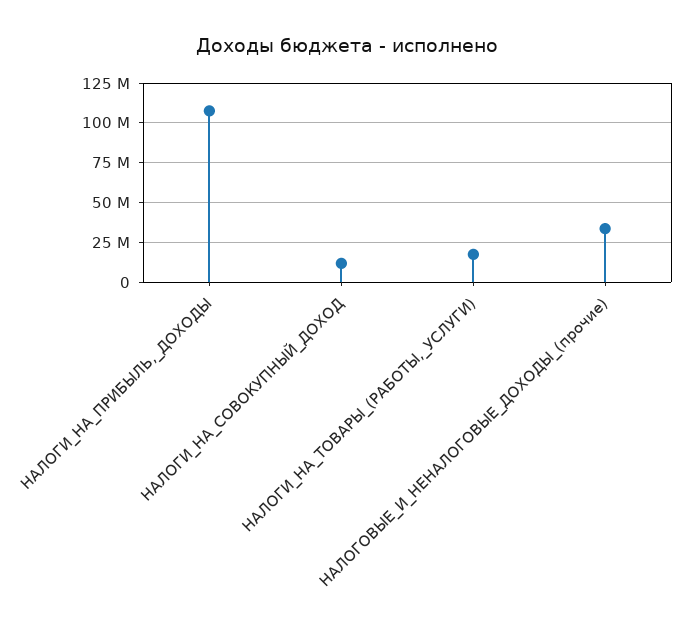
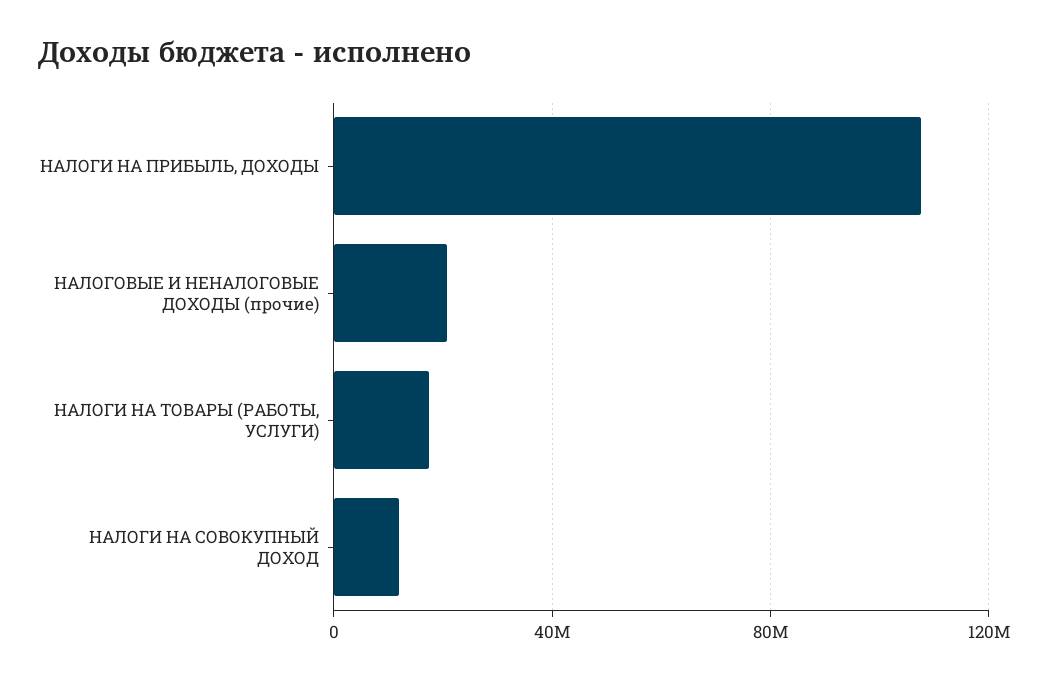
НАЛОГОВЫЕ_И_НЕНАЛОГОВЫЕ_ДОХОДЫ_(прочие): 35000000 -> 20000000

